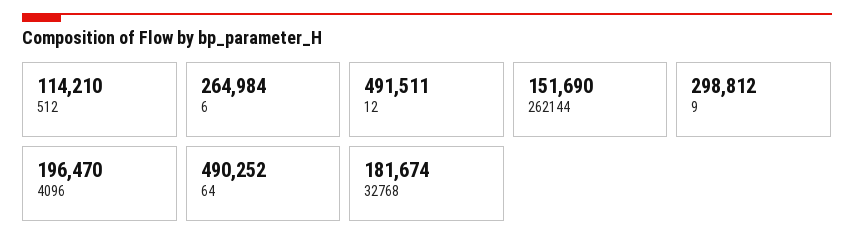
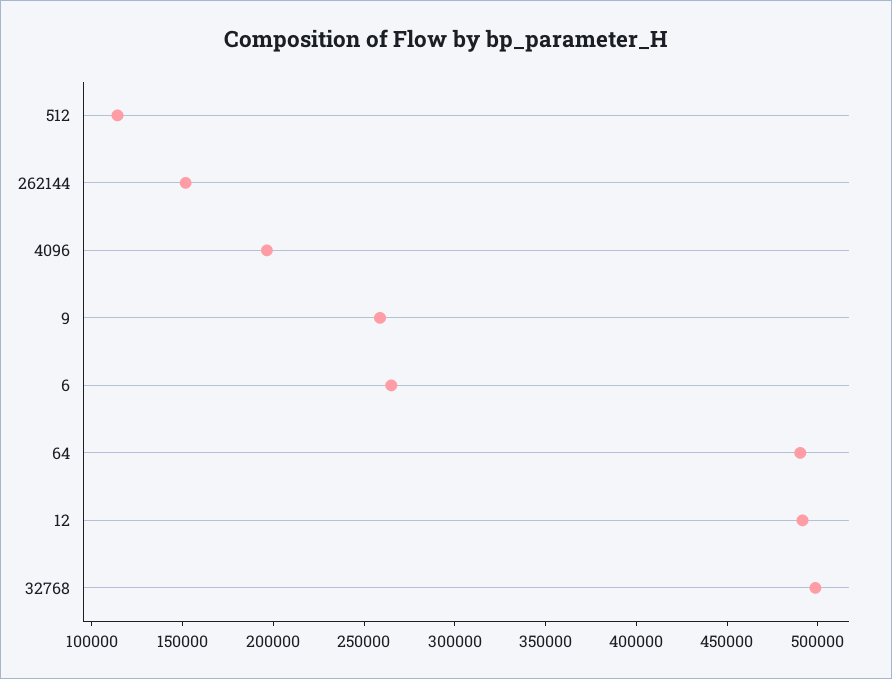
9: 298812 -> 260000
32768: 181674 -> 500000

